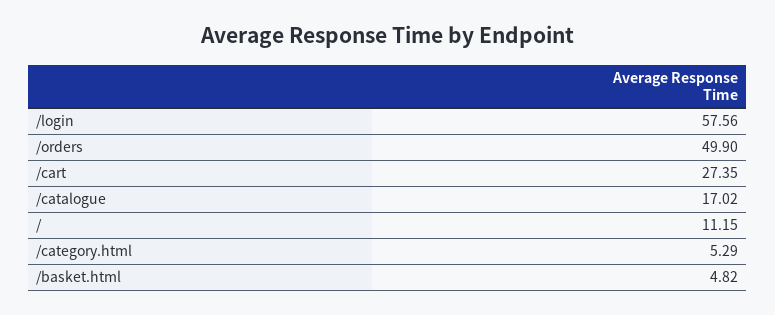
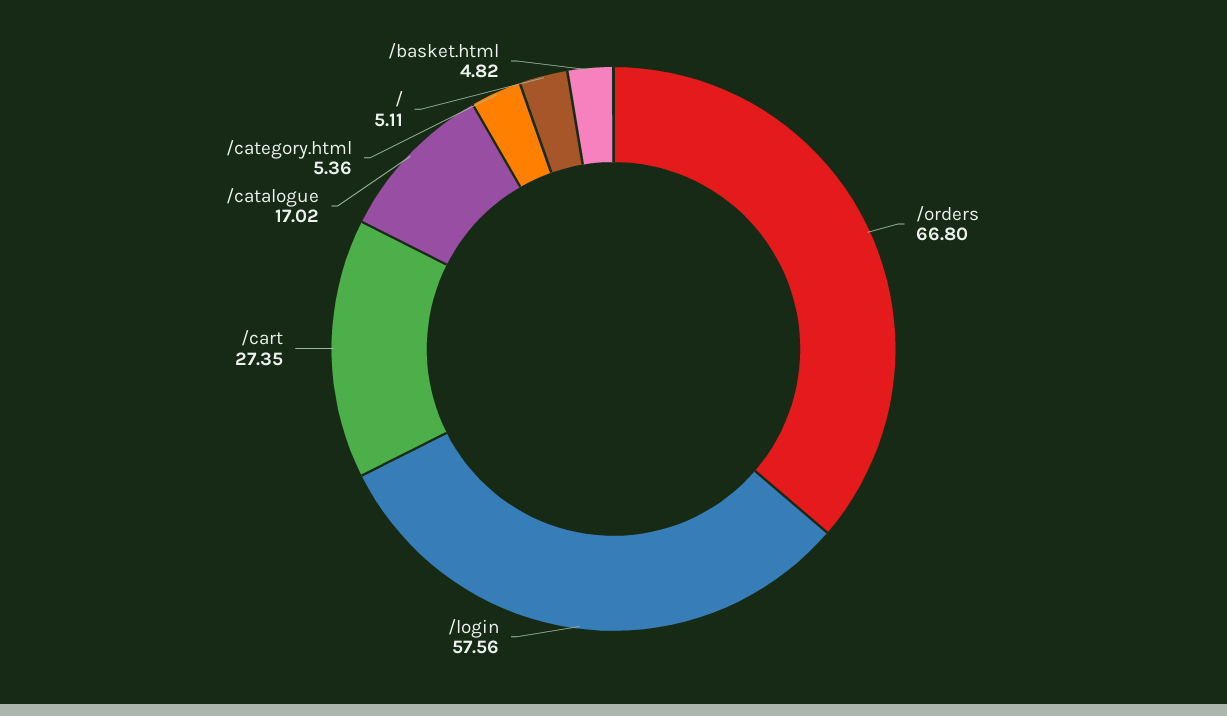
/orders: 49.9 -> 66.8
/: 11.15 -> 5.11
/category.html: 5.29 -> 5.36

